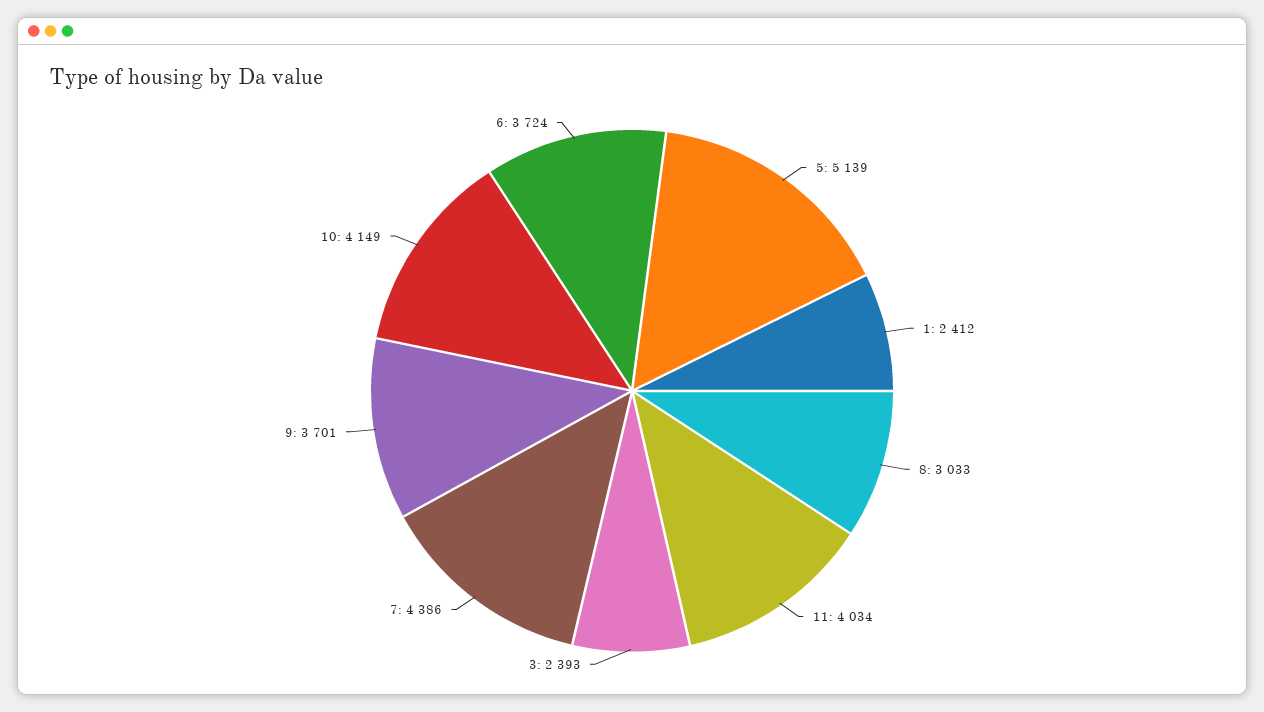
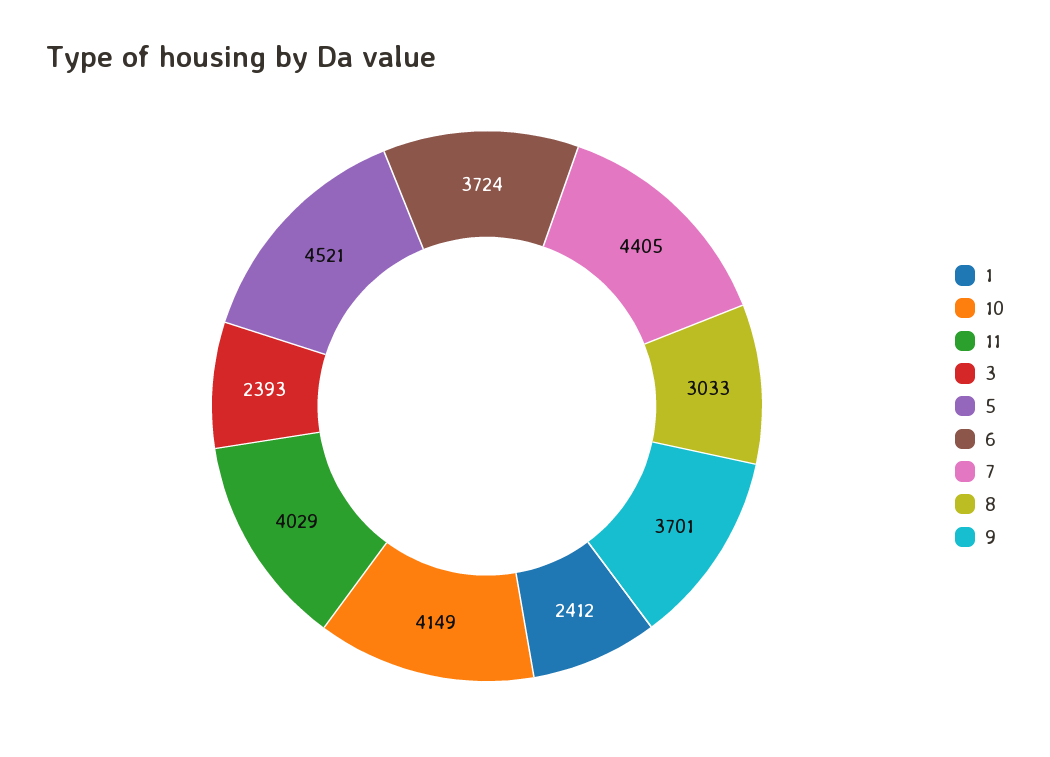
5: 5139 -> 4521
11: 4034 -> 4029
7: 4386 -> 4405

